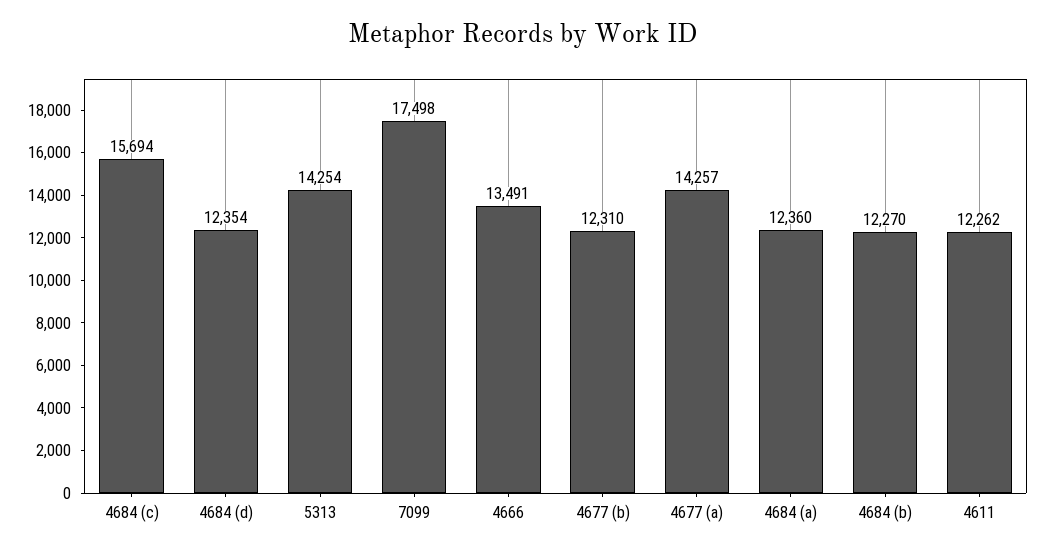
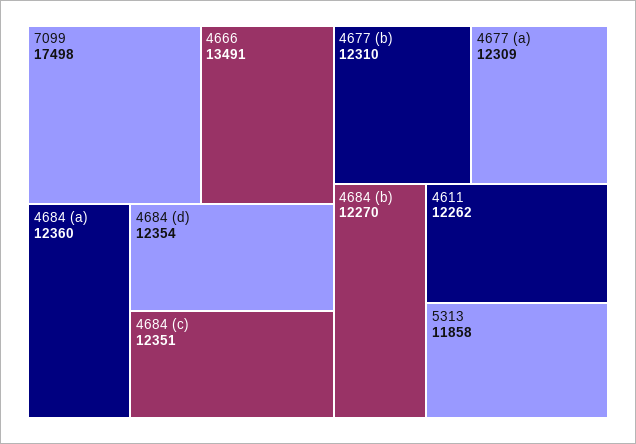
4684 (c): 15694 -> 12351
5313: 14254 -> 11858
4677 (a): 14257 -> 12309

